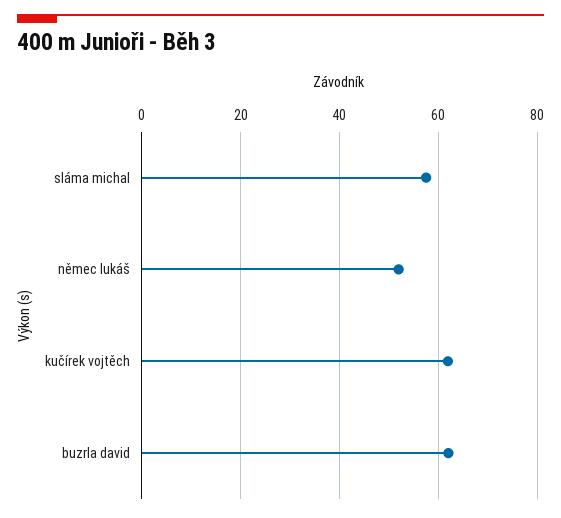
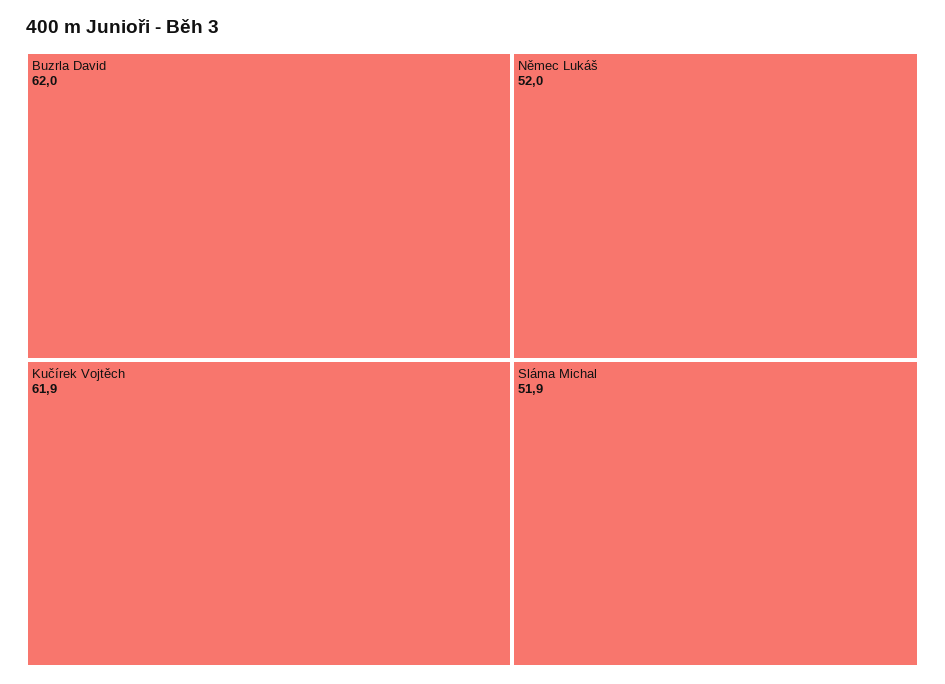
sláma michal: 58 -> 51.9

